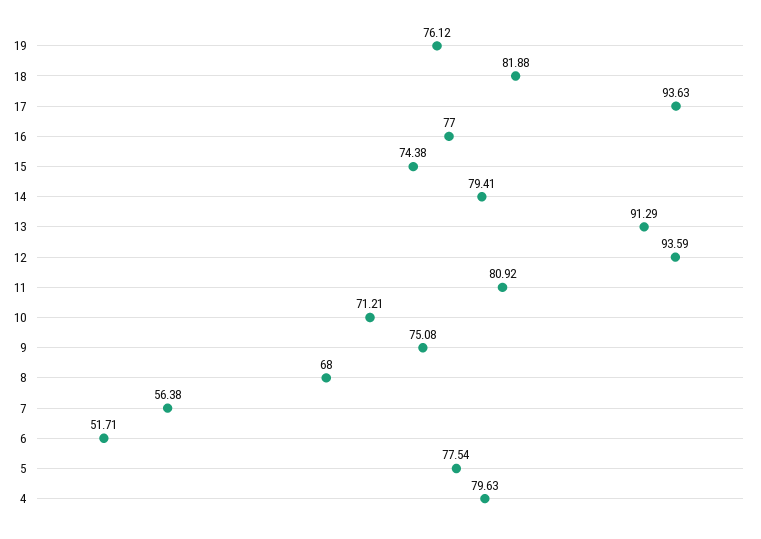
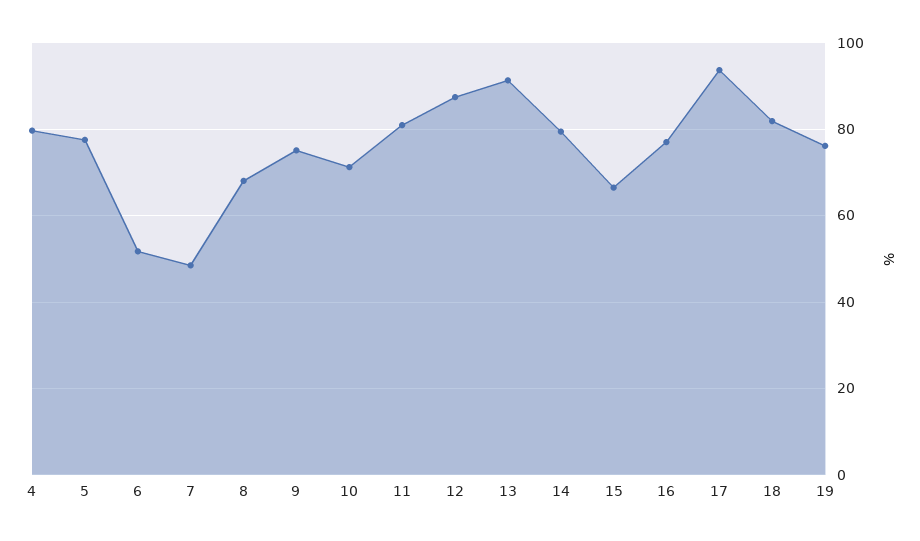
15: 74.38 -> 66
12: 93.59 -> 88
7: 56.38 -> 48

